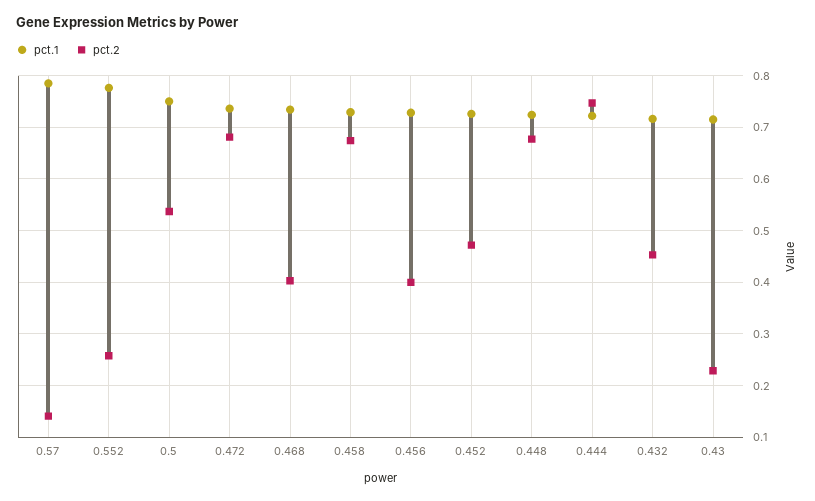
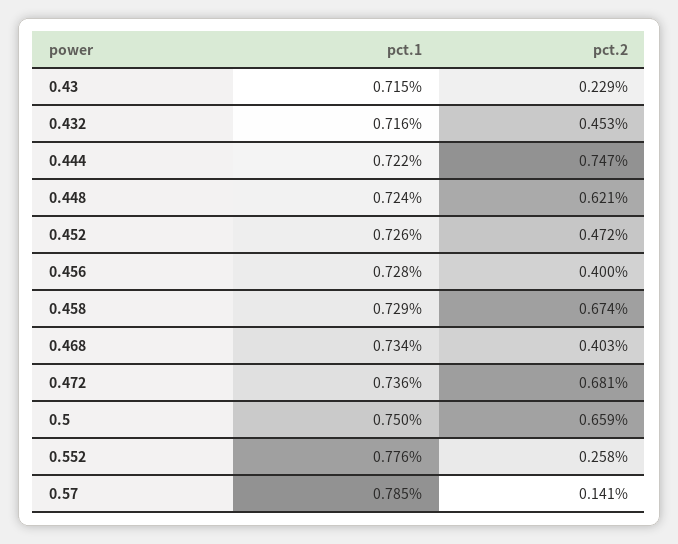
pct.2, 0.5: 0.54 -> 0.659
pct.2, 0.448: 0.68 -> 0.621

